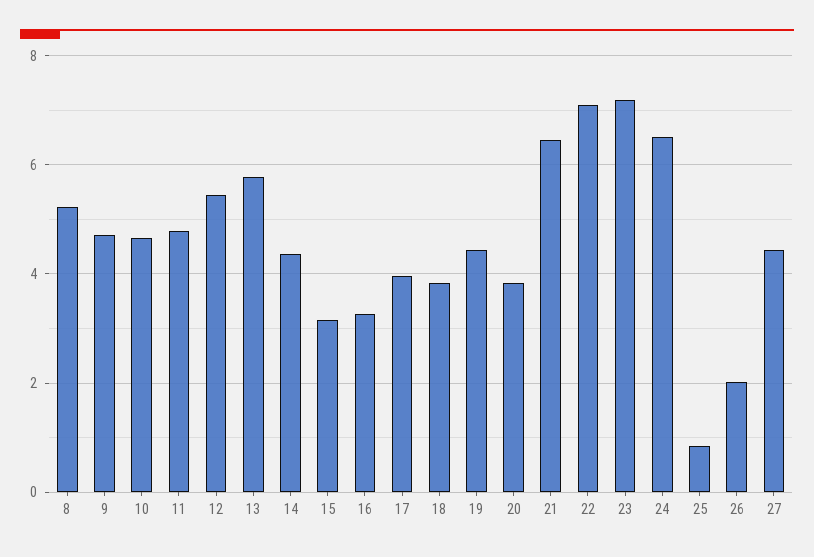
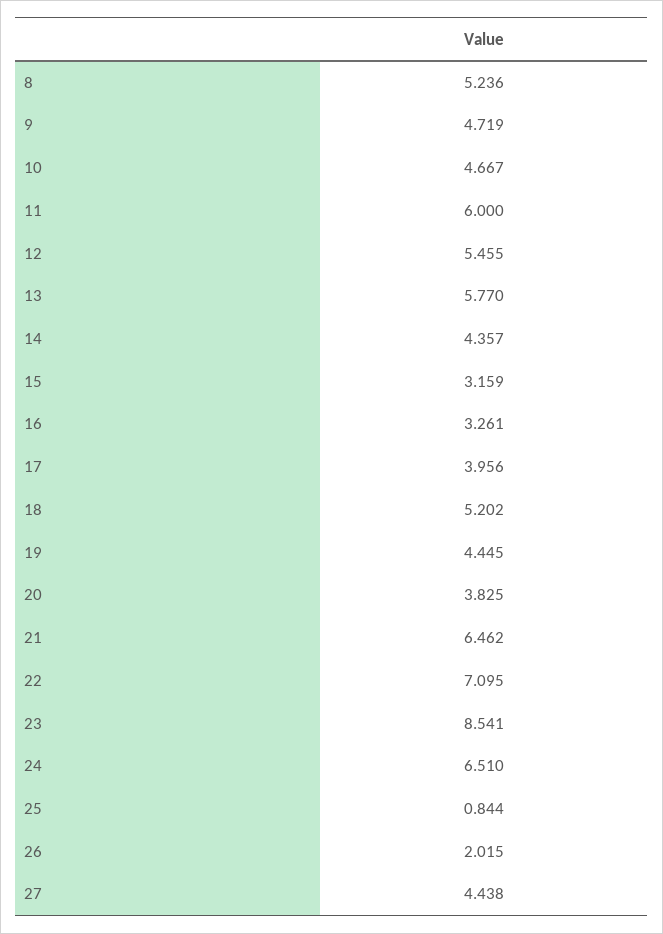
11: 4.8 -> 6
18: 3.8 -> 5.202
23: 7.2 -> 8.541

